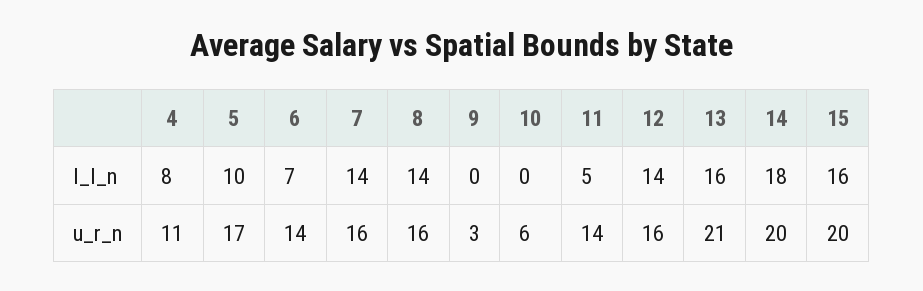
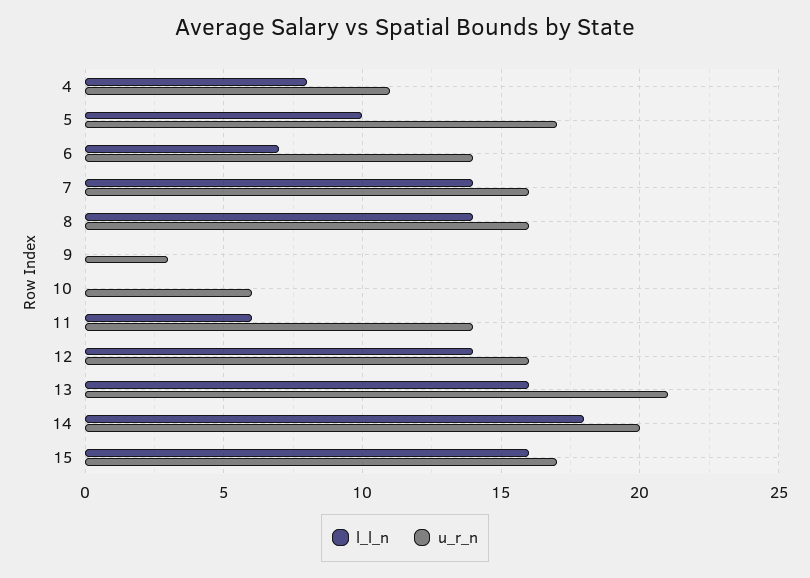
l_l_n, 11: 5 -> 6
u_r_n, 15: 20 -> 17

